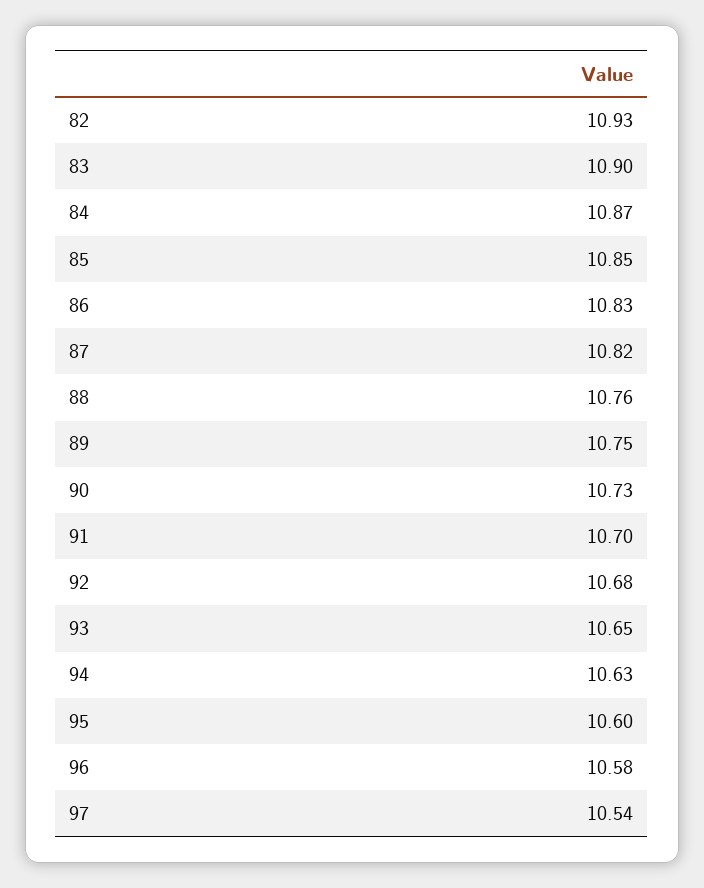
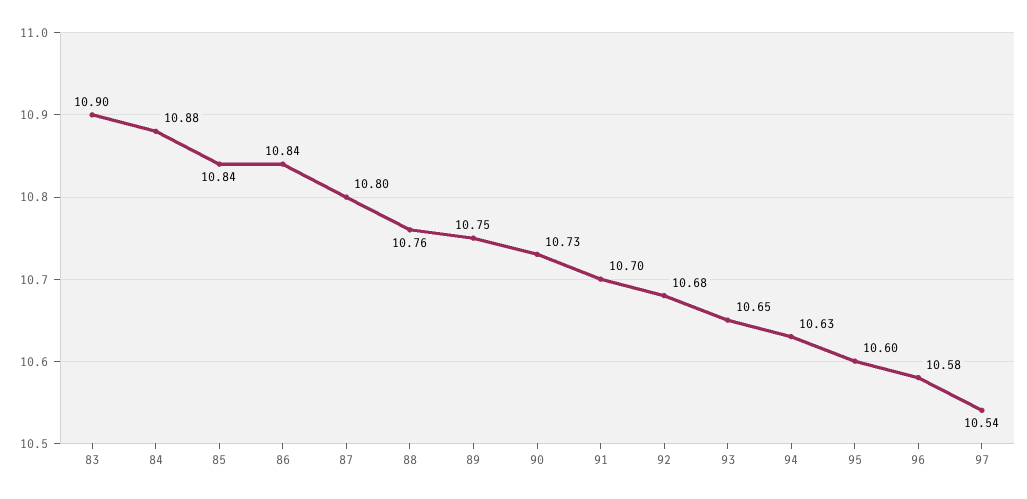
82: 10.93 -> none
84: 10.87 -> 10.88
85: 10.85 -> 10.84
86: 10.83 -> 10.84
87: 10.82 -> 10.8

